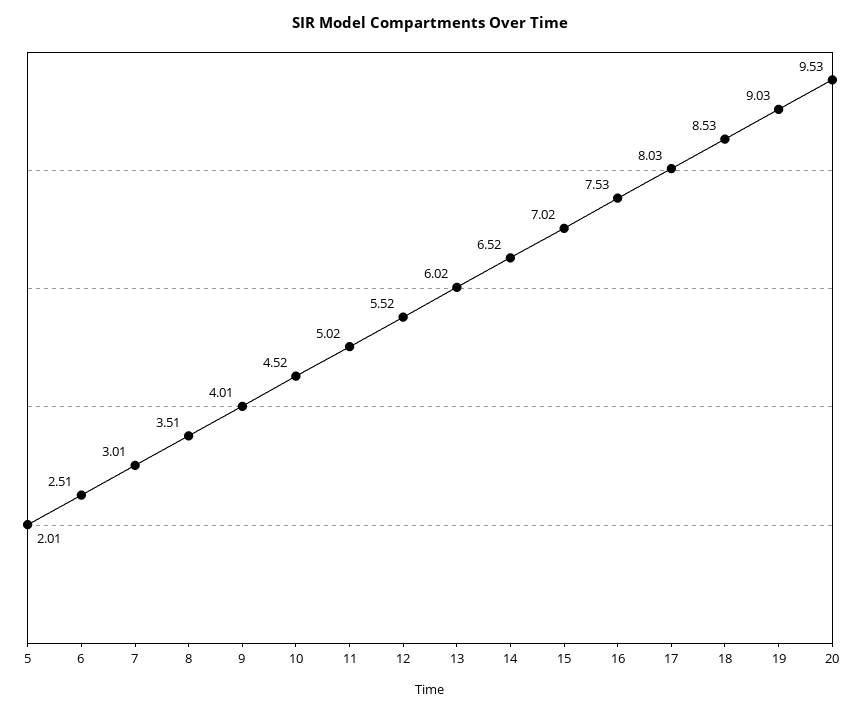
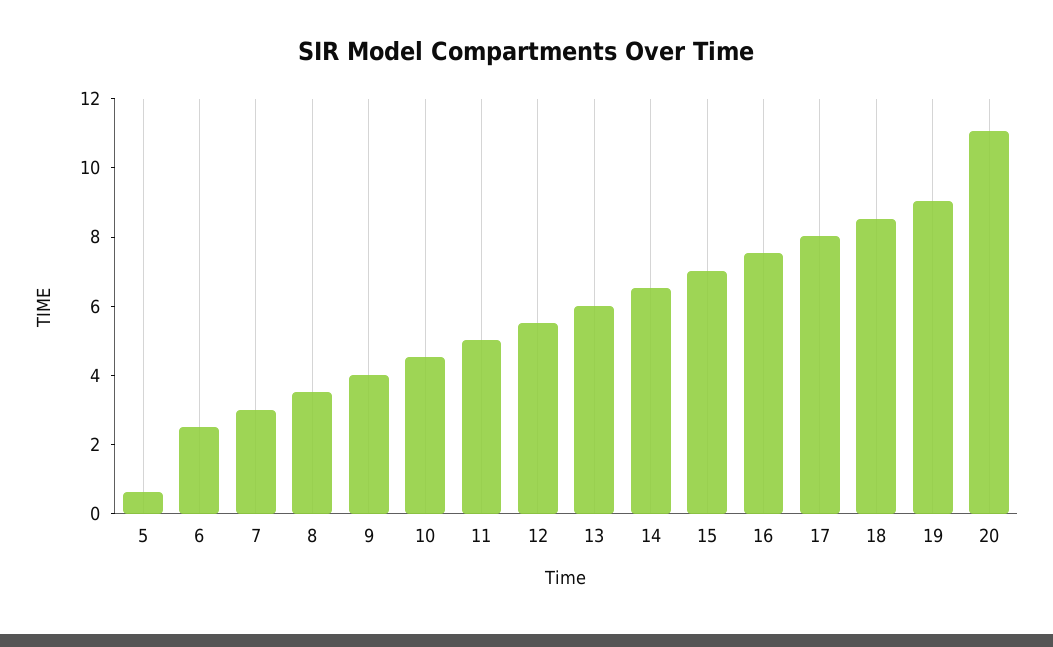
5: 2.01 -> 0.5
20: 9.53 -> 11

